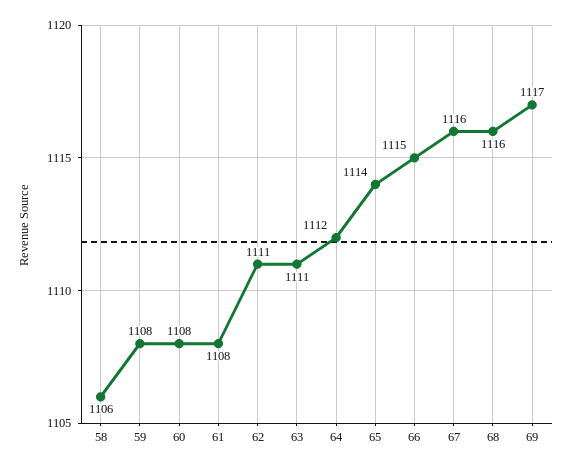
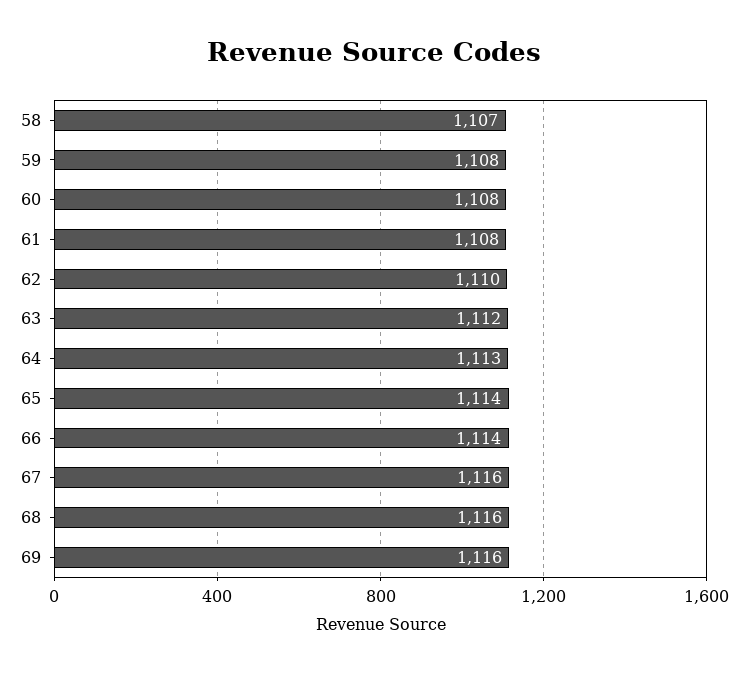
58: 1106 -> 1107
62: 1111 -> 1110
63: 1111 -> 1112
64: 1112 -> 1113
66: 1115 -> 1114
69: 1117 -> 1116

